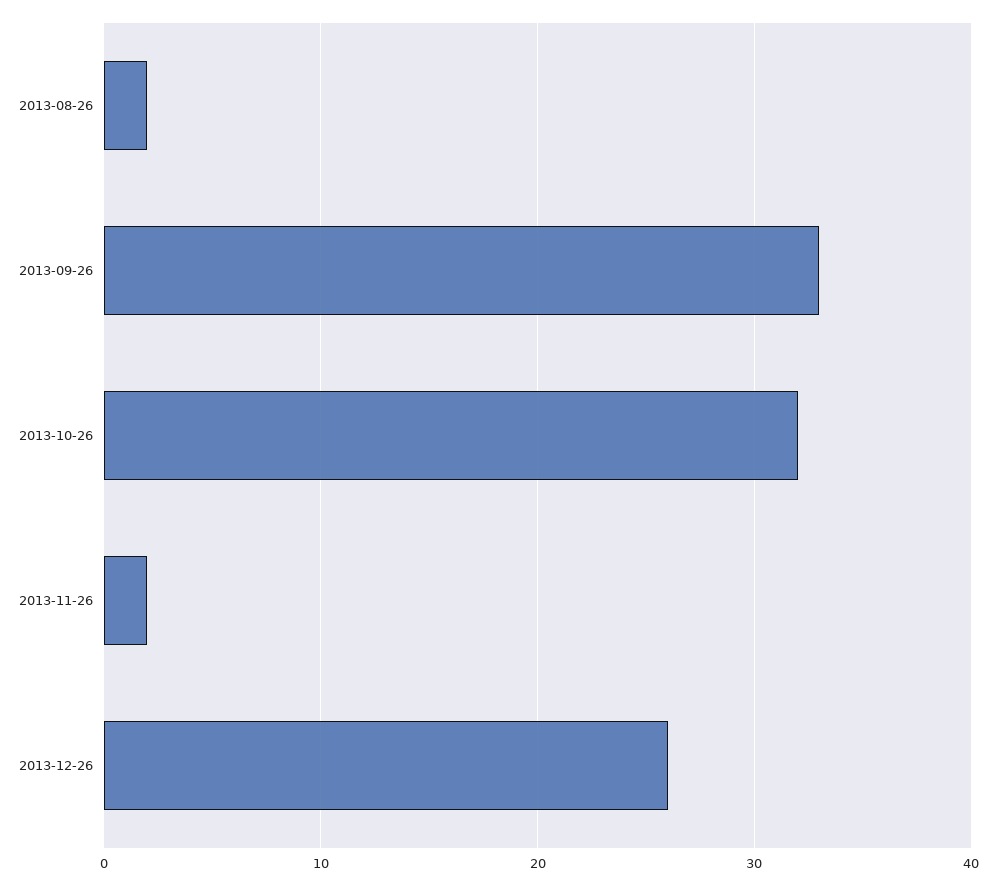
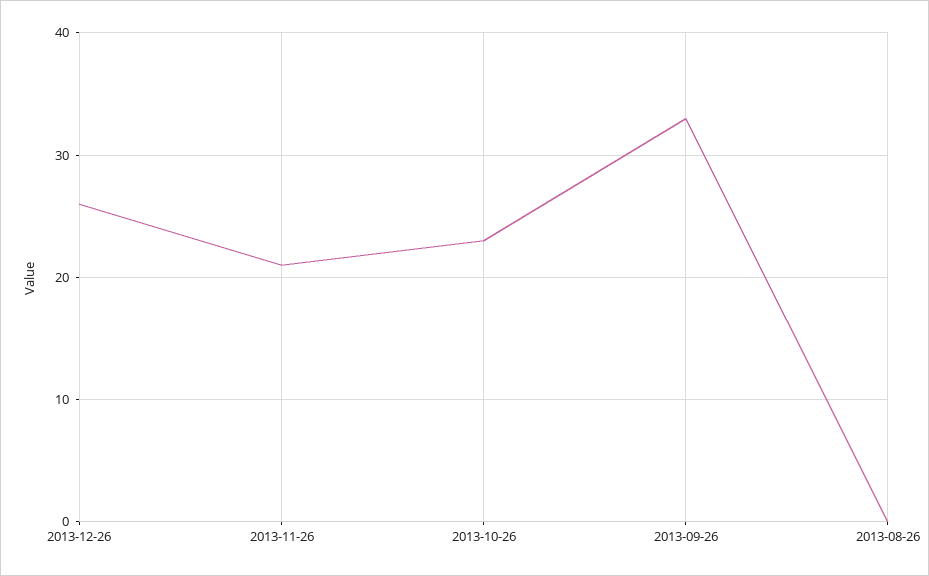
2013-08-26: 2 -> 0
2013-10-26: 32 -> 23
2013-11-26: 2 -> 21

